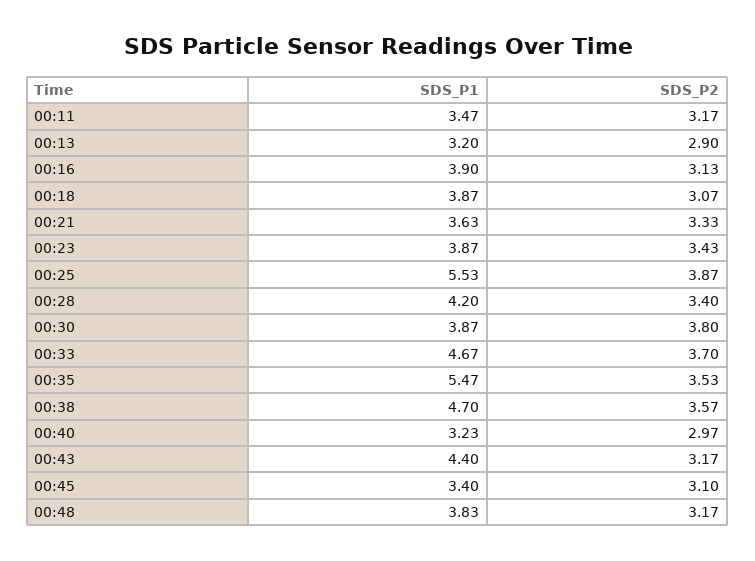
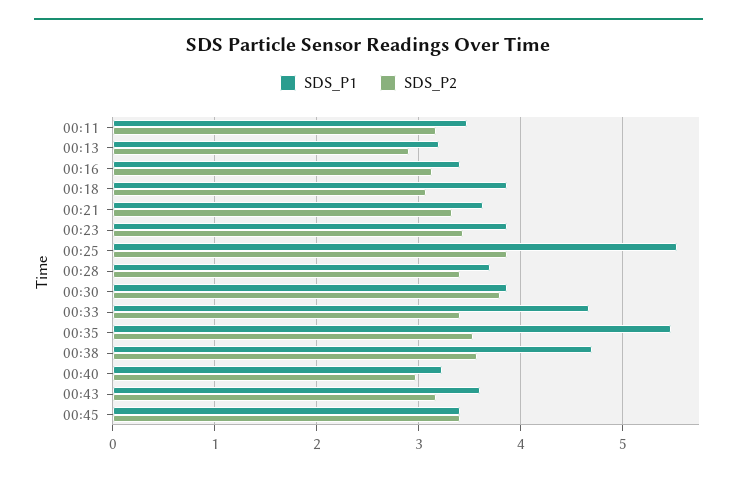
SDS_P1, 00:16: 3.9 -> 3.4
SDS_P1, 00:28: 4.2 -> 3.7
SDS_P2, 00:33: 3.7 -> 3.4
SDS_P1, 00:43: 4.4 -> 3.6
SDS_P2, 00:45: 3.1 -> 3.4
SDS_P1, 00:48: 3.83 -> none
SDS_P2, 00:48: 3.17 -> none

